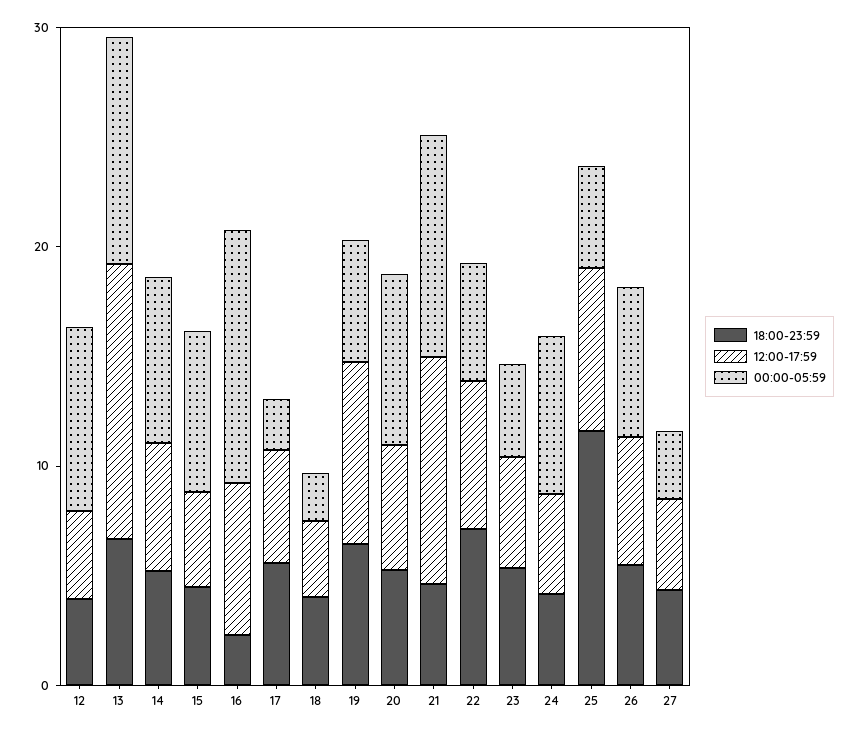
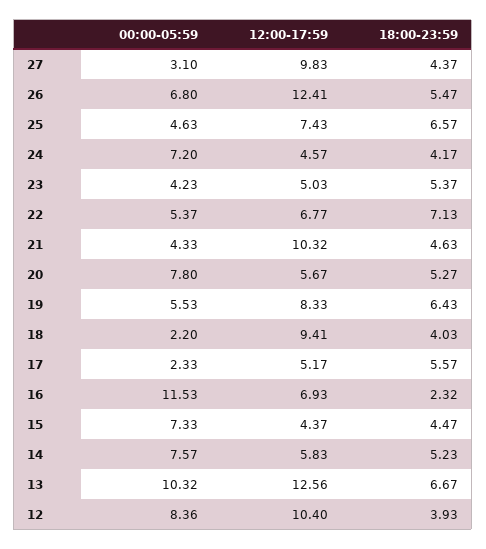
12:00-17:59, 12: 4 -> 10.4
12:00-17:59, 18: 4 -> 9.41
00:00-05:59, 21: 10 -> 4.33
18:00-23:59, 25: 12 -> 6.57
12:00-17:59, 26: 6 -> 12.41
12:00-17:59, 27: 4 -> 9.83

